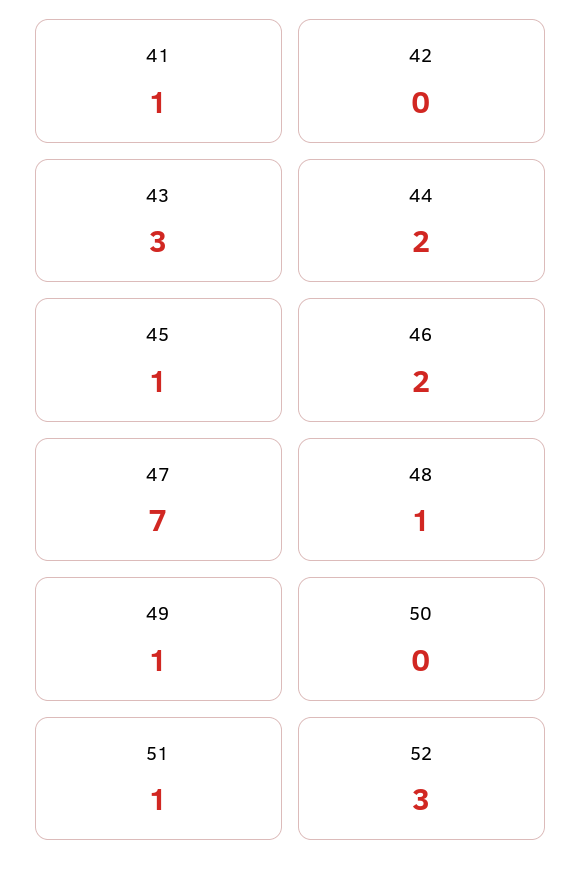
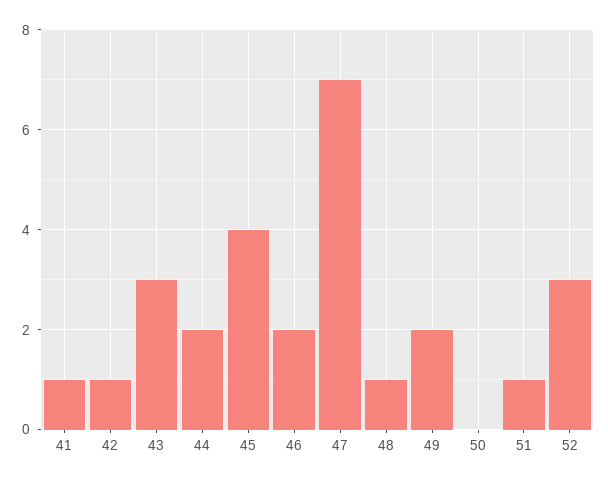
42: 0 -> 1
45: 1 -> 4
49: 1 -> 2

